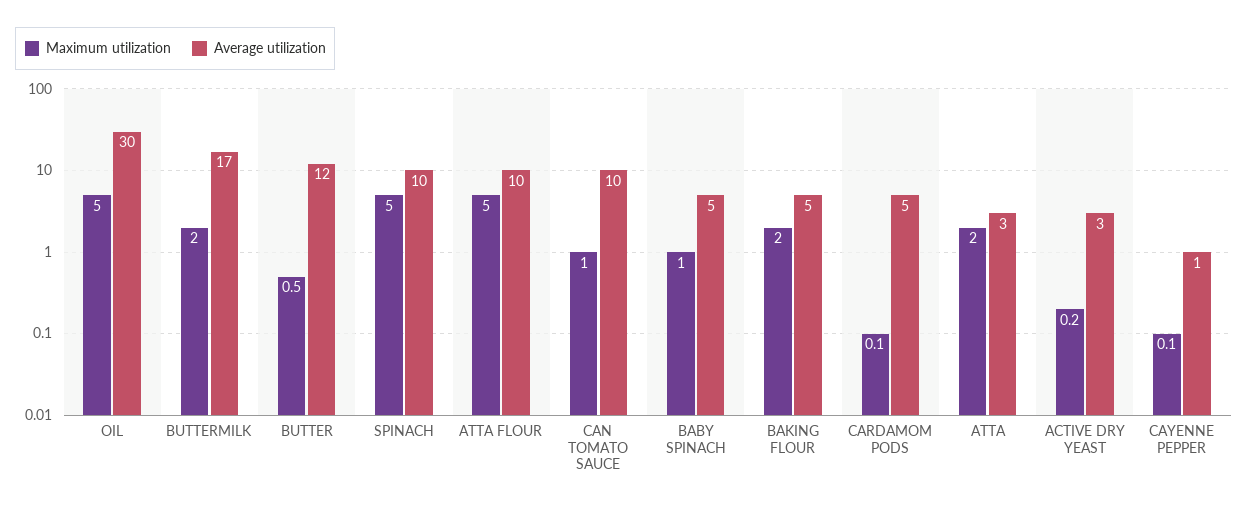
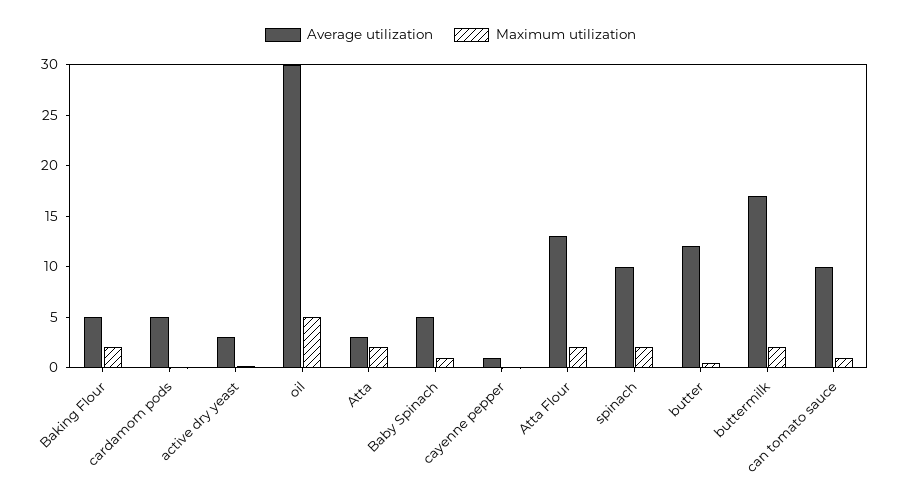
Maximum utilization, SPINACH: 5 -> 2
Maximum utilization, ATTA FLOUR: 5 -> 2
Average utilization, ATTA FLOUR: 10 -> 13

